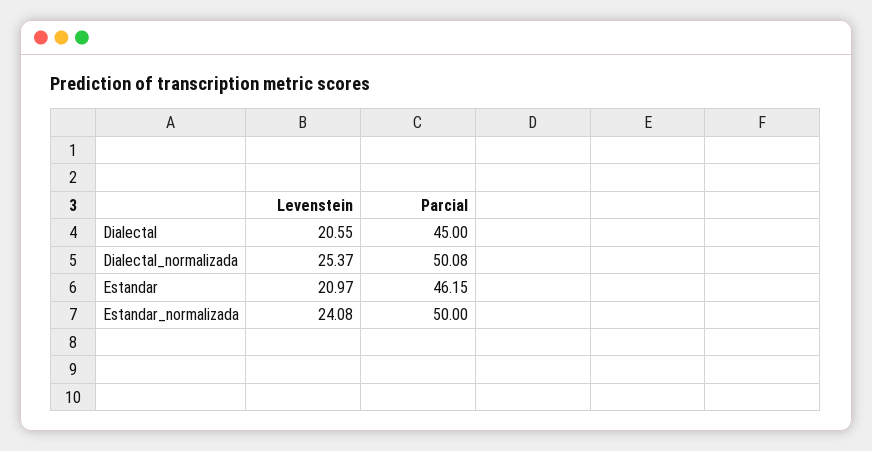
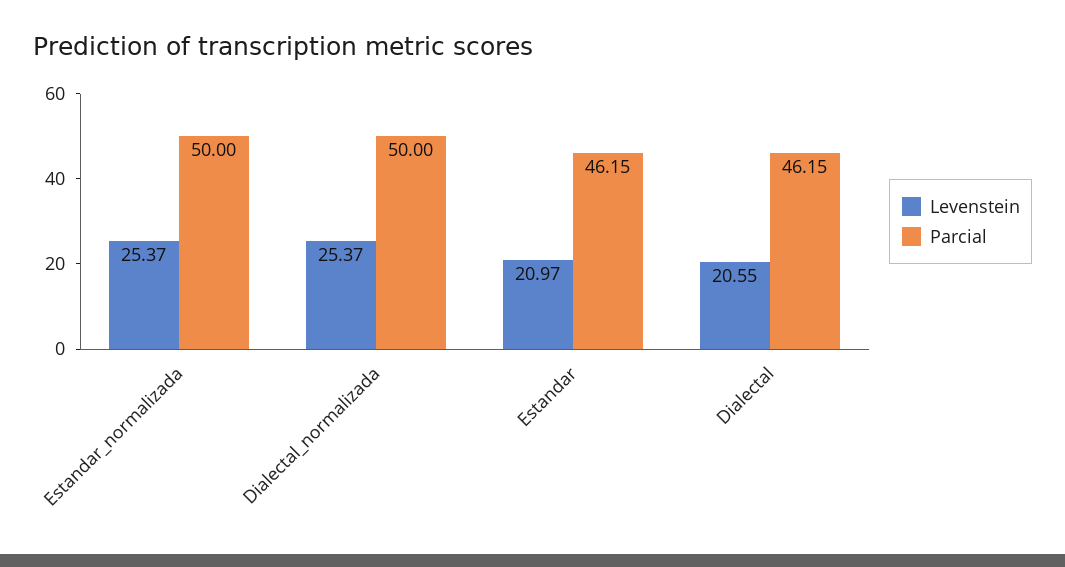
Parcial, Dialectal: 45 -> 46.15
Parcial, Dialectal_normalizada: 50.08 -> 50
Levenstein, Estandar_normalizada: 24.08 -> 25.37

